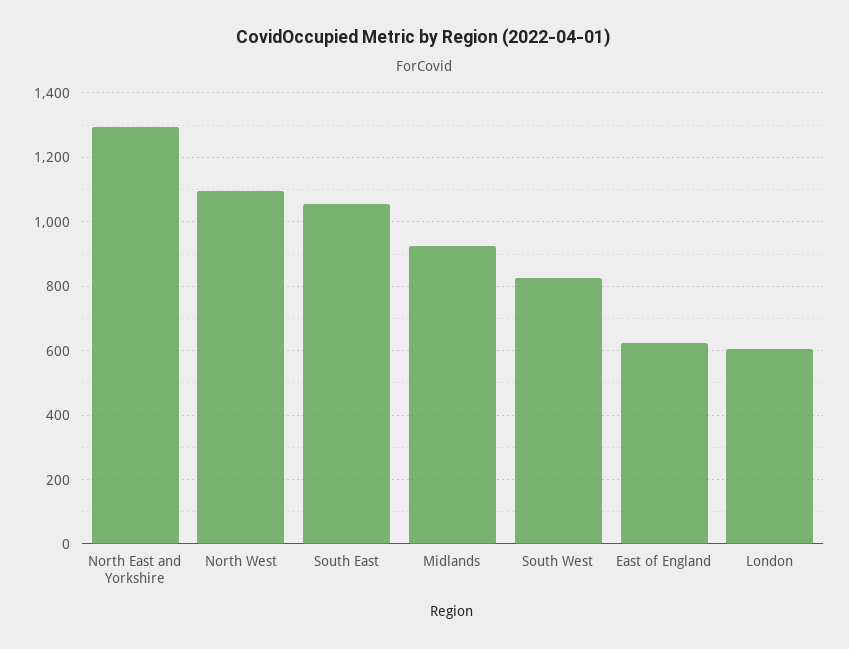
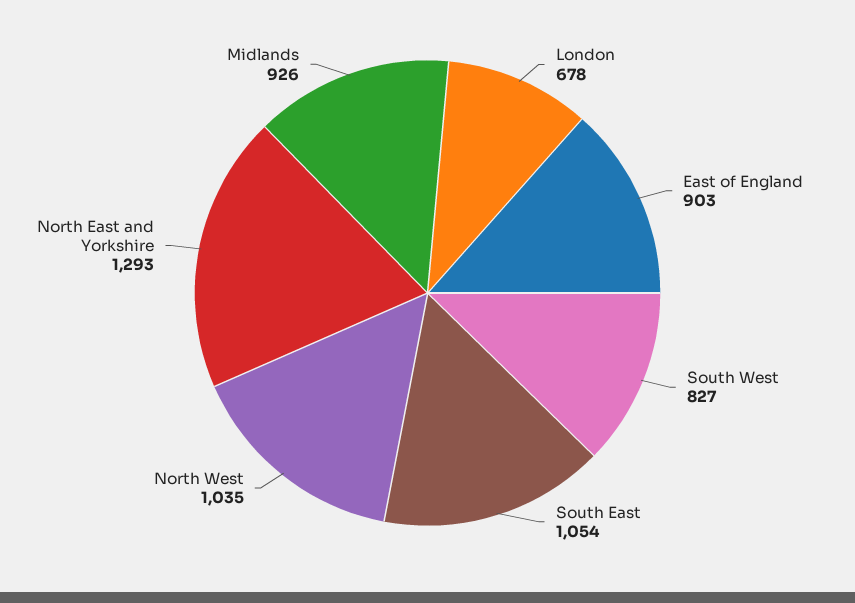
North West: 1100 -> 1035
East of England: 620 -> 903
London: 600 -> 678

